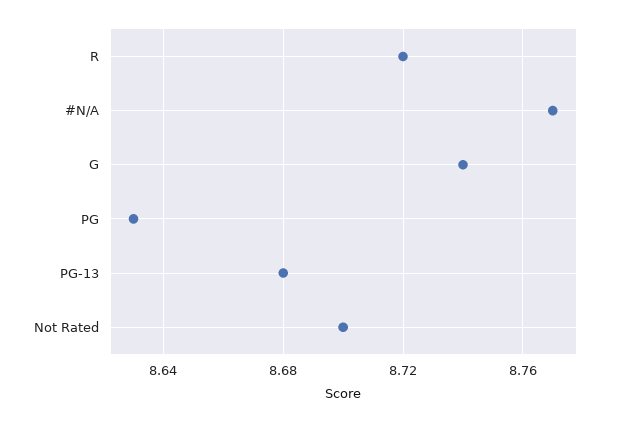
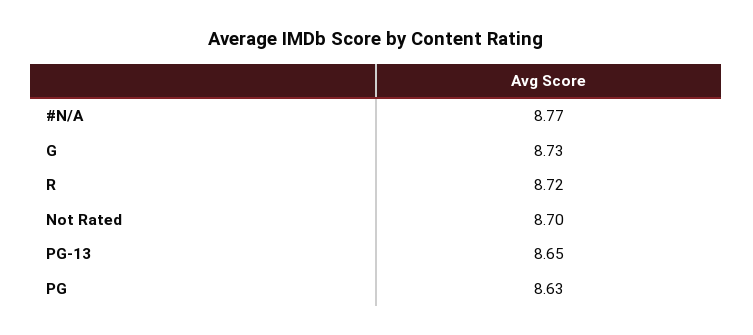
G: 8.74 -> 8.73
PG-13: 8.68 -> 8.65

